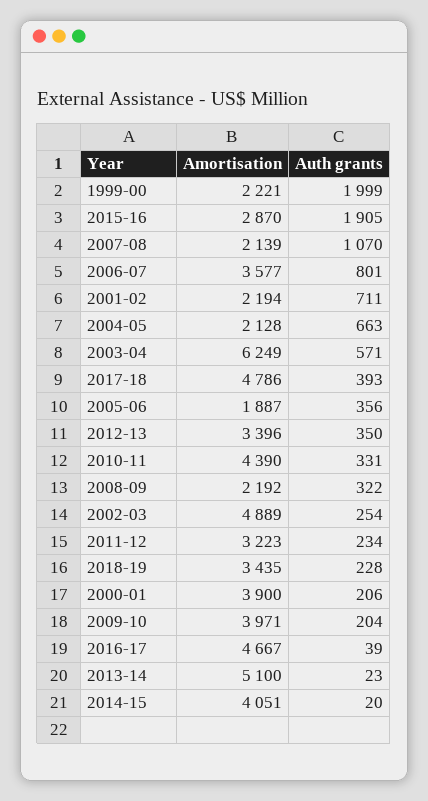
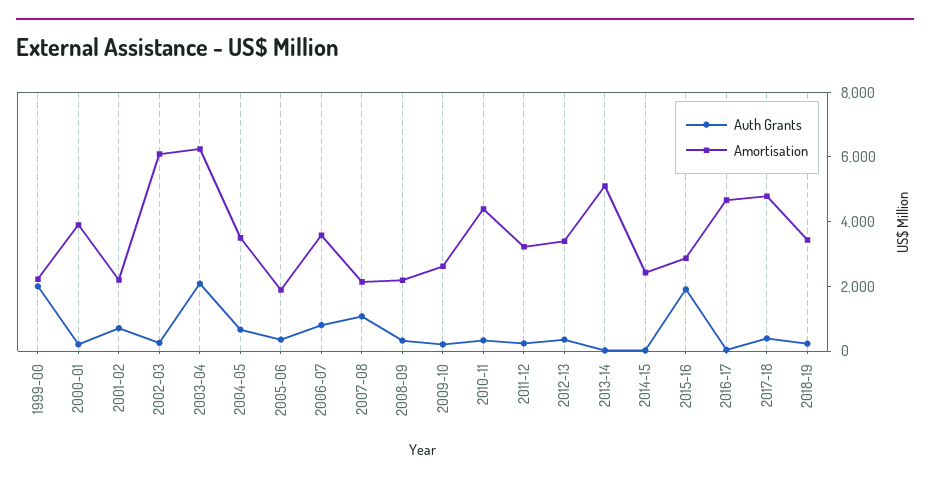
Amortisation, 2004-05: 2128 -> 3500
Auth grants, 2003-04: 571 -> 2000
Amortisation, 2002-03: 4889 -> 6000
Amortisation, 2009-10: 3971 -> 2500
Amortisation, 2014-15: 4051 -> 2500

